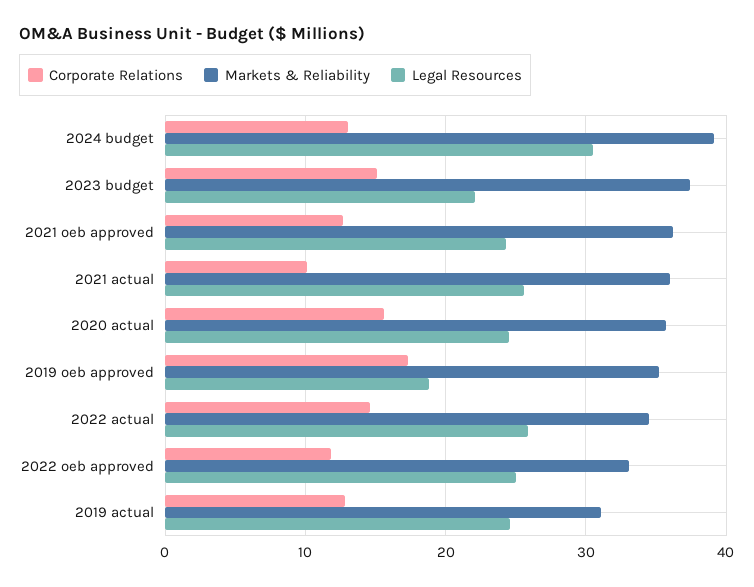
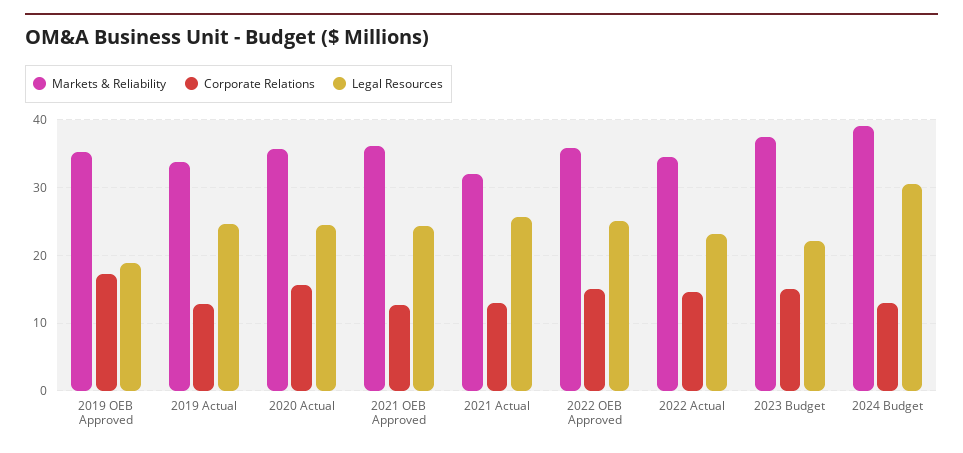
Corporate Relations, 2021 actual: 10 -> 13
Markets & Reliability, 2021 actual: 36 -> 32
Legal Resources, 2022 actual: 26 -> 23
Corporate Relations, 2022 oeb approved: 12 -> 15
Markets & Reliability, 2022 oeb approved: 33 -> 36
Markets & Reliability, 2019 actual: 31 -> 34

